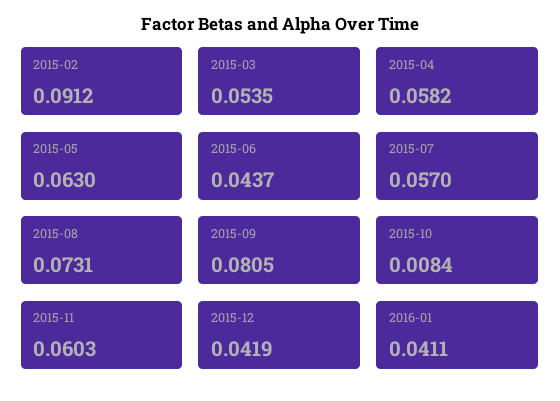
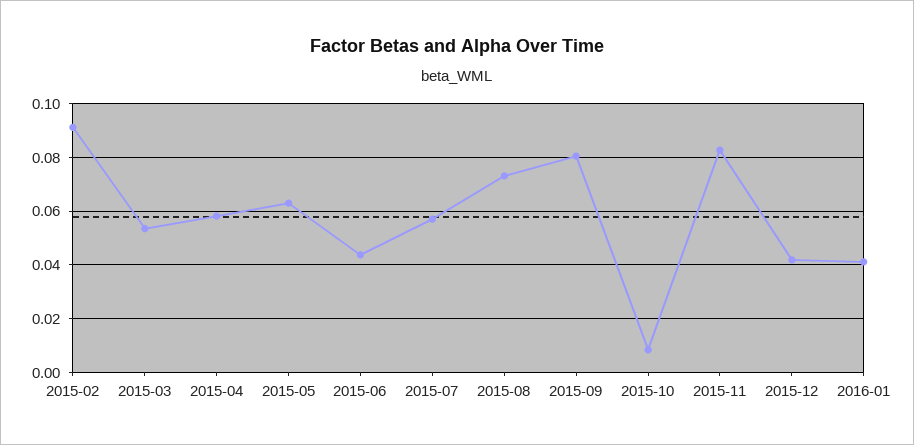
2015-11: 0.0603 -> 0.0825

